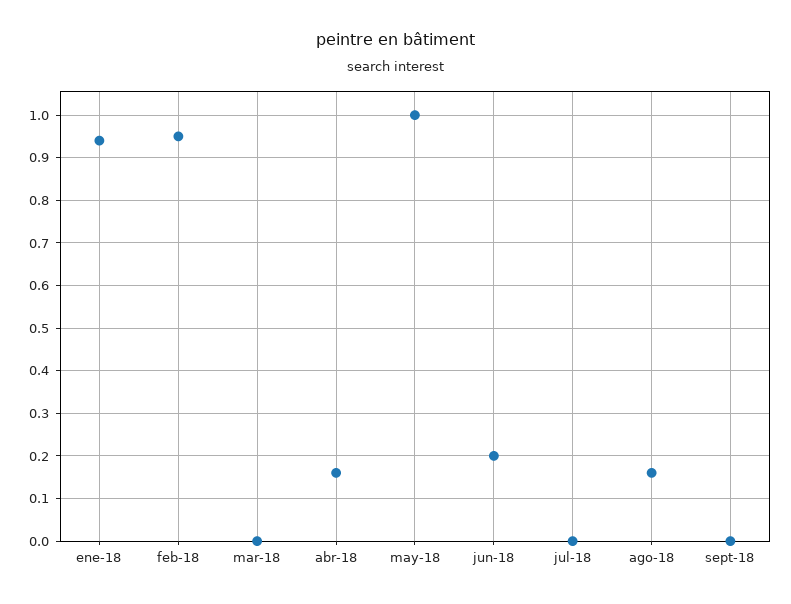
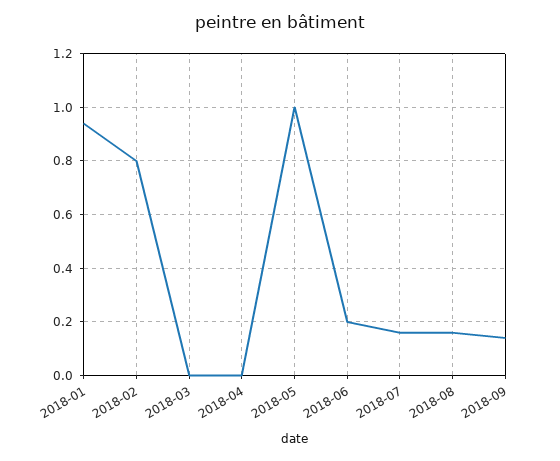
feb-18: 0.95 -> 0.8
abr-18: 0.15 -> 0
jul-18: 0 -> 0.15
sept-18: 0 -> 0.15

